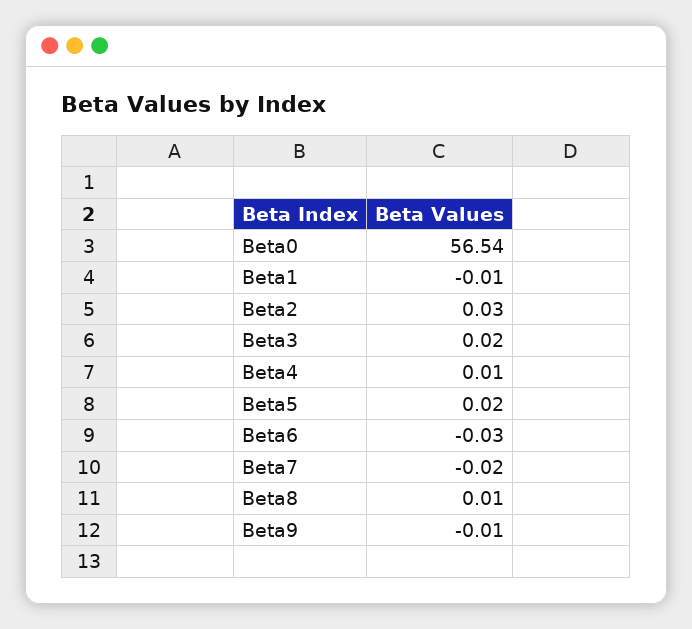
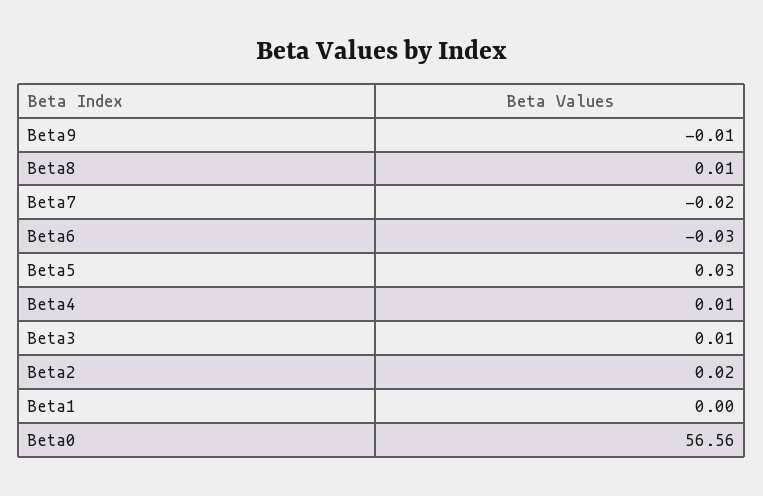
Beta0: 56.54 -> 56.56
Beta1: -0.01 -> 0
Beta2: 0.03 -> 0.02
Beta3: 0.02 -> 0.01
Beta5: 0.02 -> 0.03

